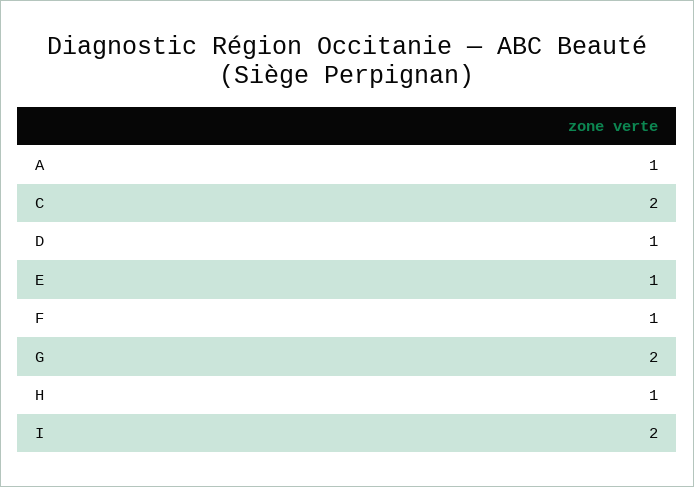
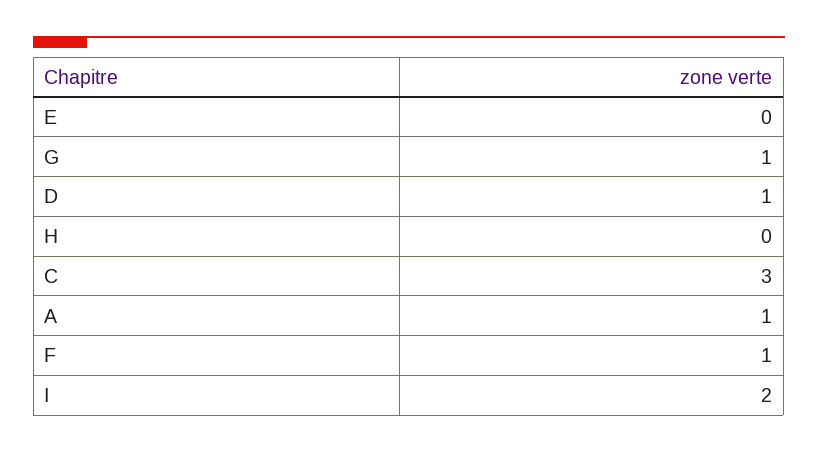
C: 2 -> 3
E: 1 -> 0
G: 2 -> 1
H: 1 -> 0

